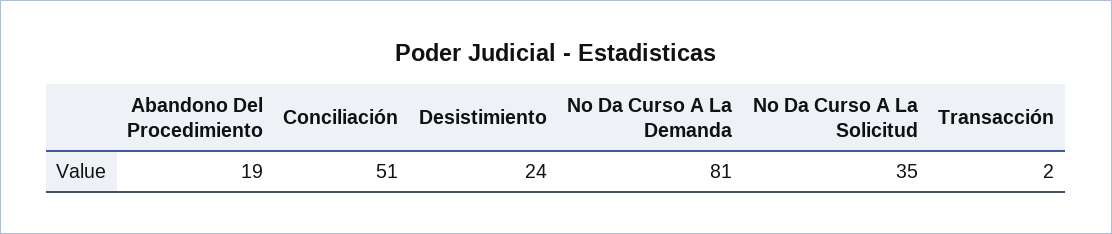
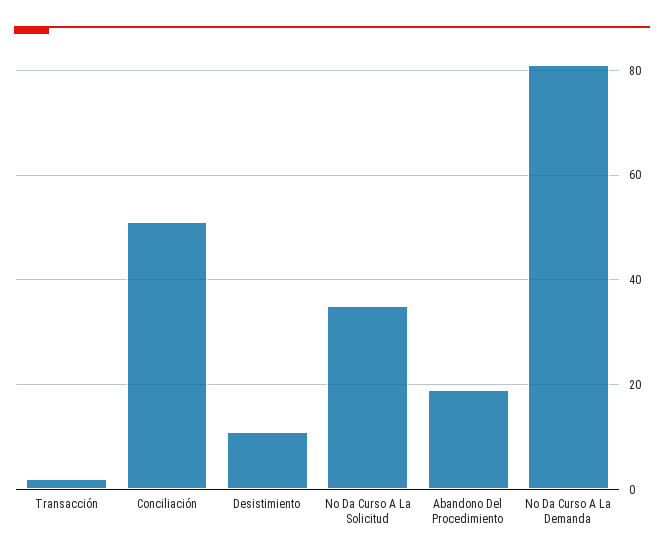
Desistimiento: 24 -> 10

